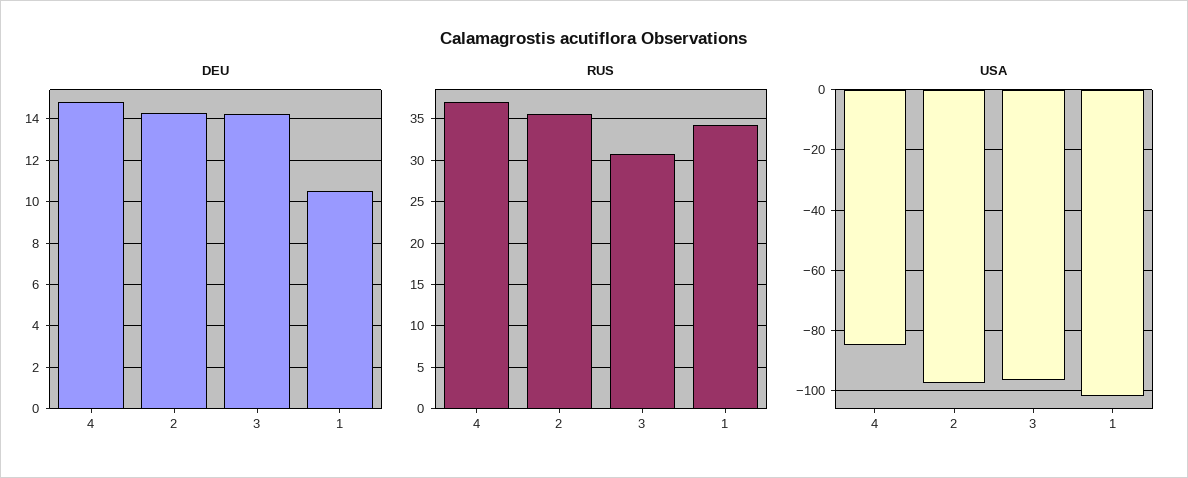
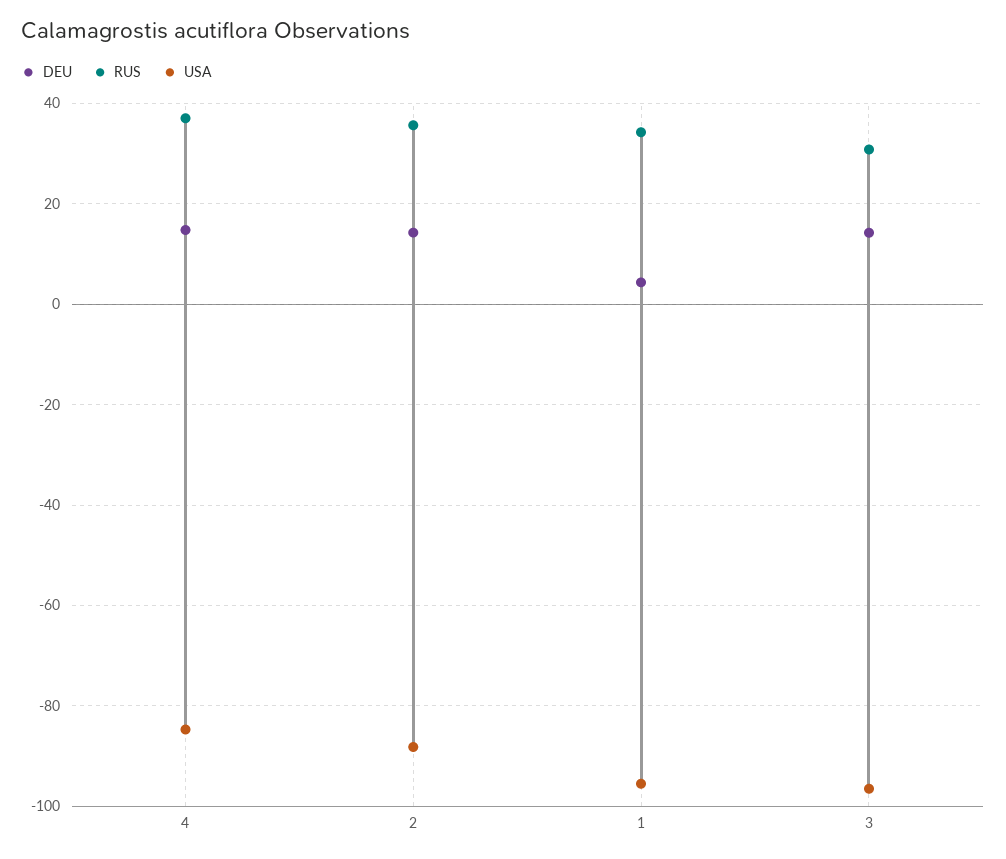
DEU, 1: 10.5 -> 4
USA, 2: -98 -> -88
USA, 1: -102 -> -96

